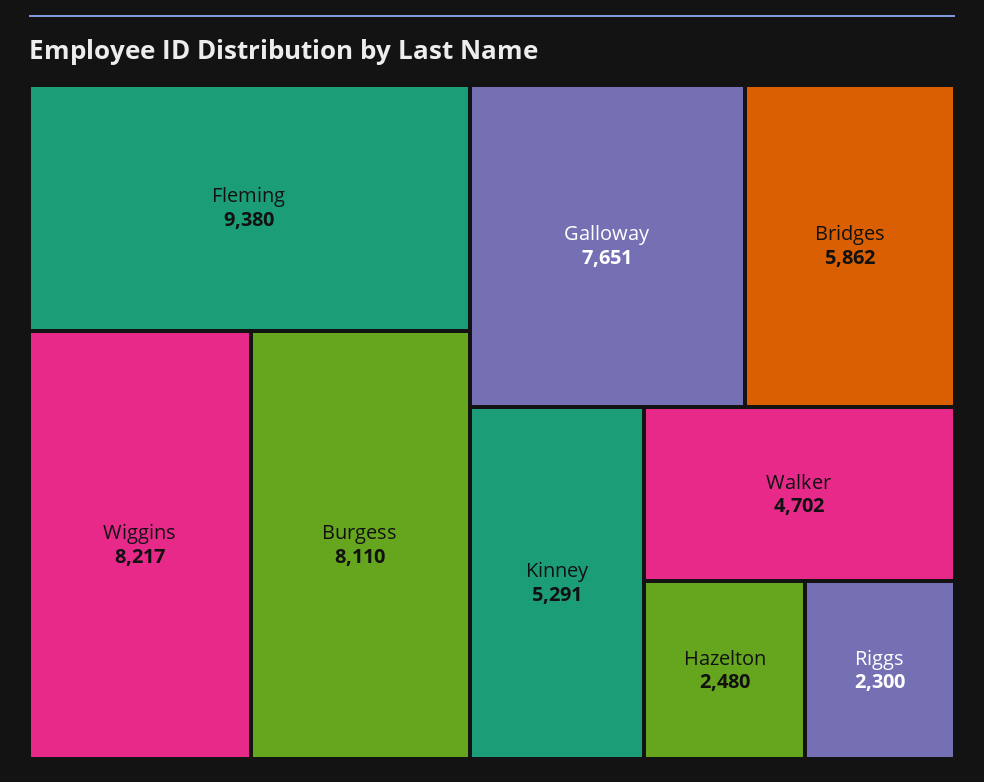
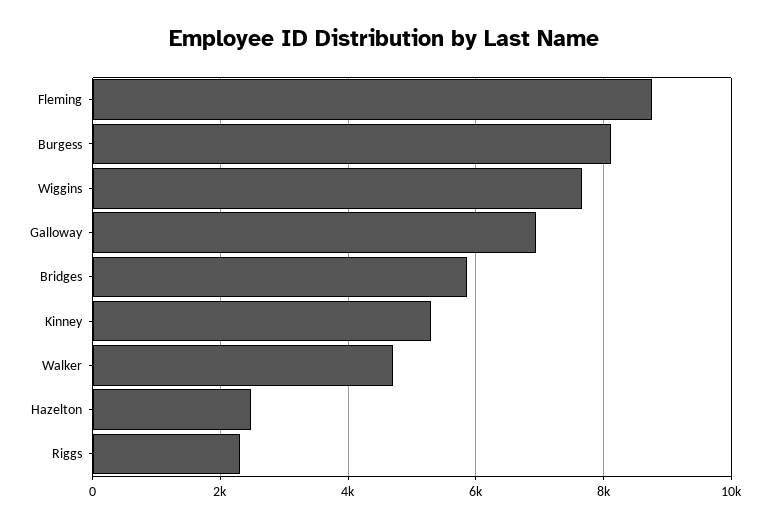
Fleming: 9380 -> 8800
Wiggins: 8217 -> 7600
Galloway: 7651 -> 7000

